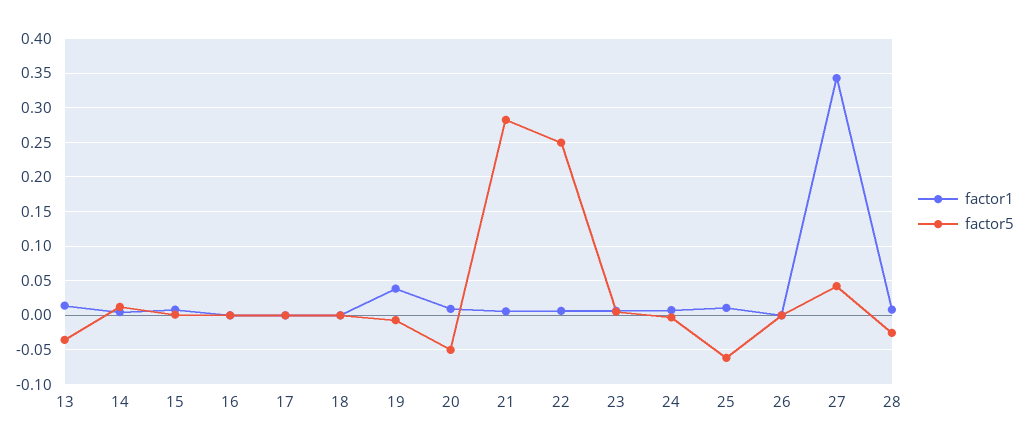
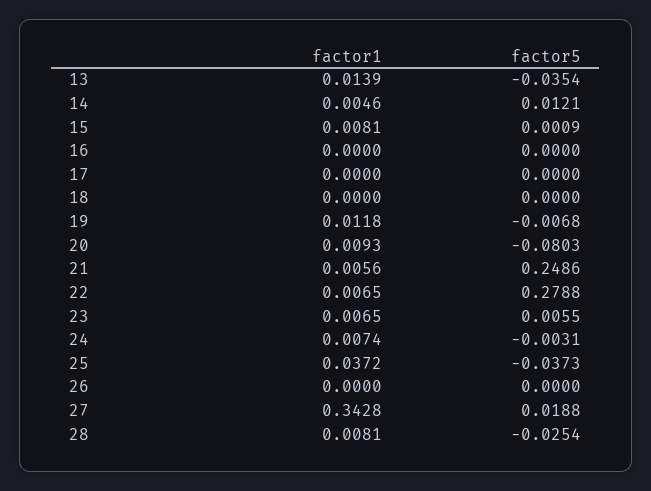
factor1, 19: 0.04 -> 0.0118
factor5, 20: -0.05 -> -0.0803
factor5, 21: 0.28 -> 0.2486
factor5, 22: 0.25 -> 0.2788
factor1, 25: 0.01 -> 0.0372
factor5, 25: -0.06 -> -0.0373
factor5, 27: 0.04 -> 0.0188

